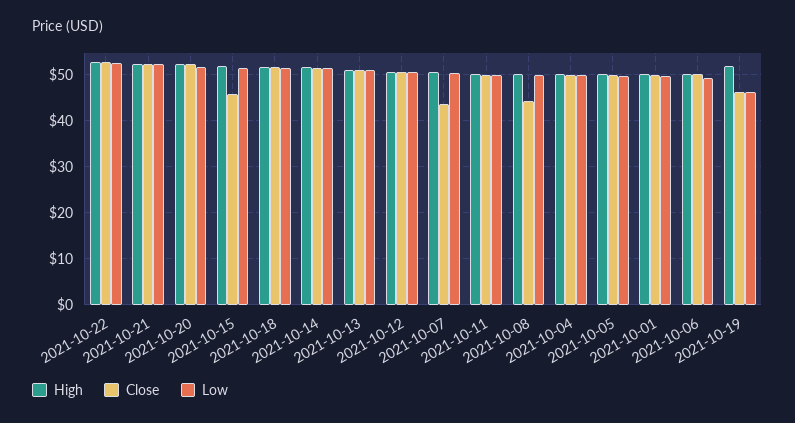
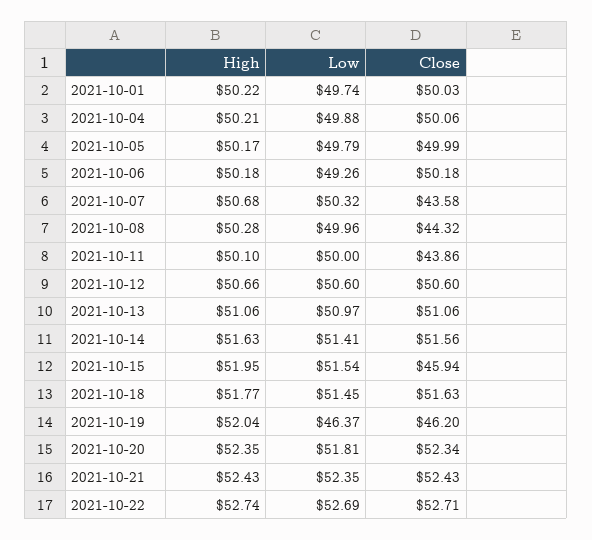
Close, 2021-10-11: 50 -> 43.86

